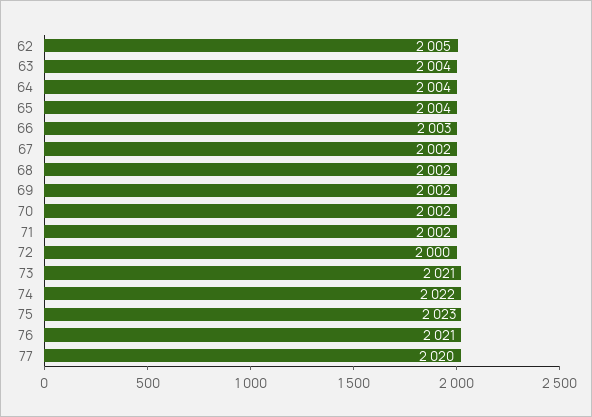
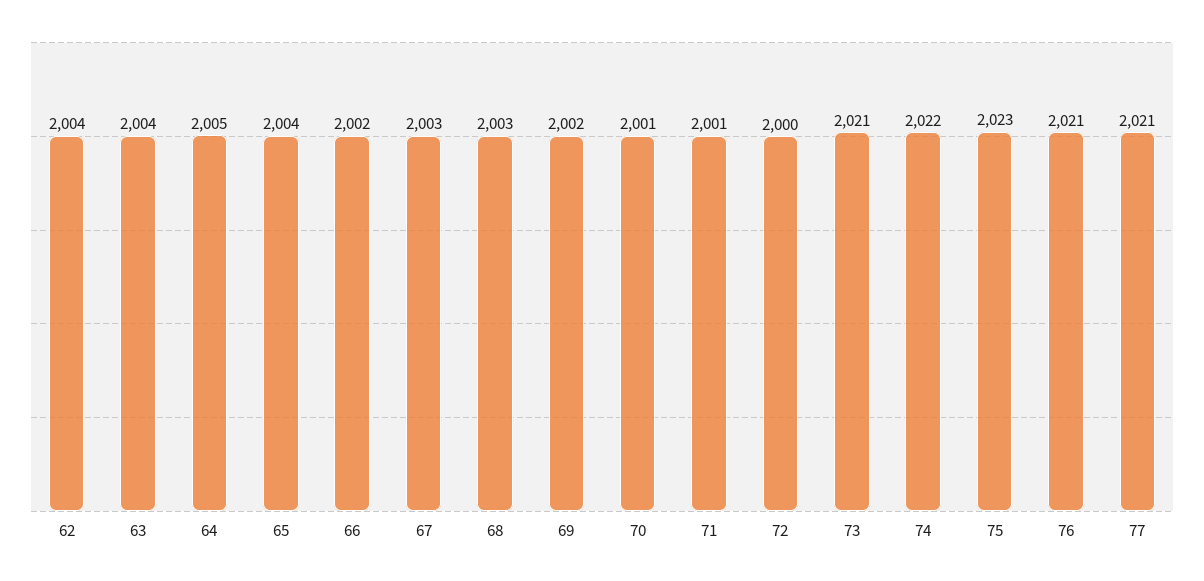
62: 2005 -> 2004
64: 2004 -> 2005
66: 2003 -> 2002
67: 2002 -> 2003
68: 2002 -> 2003
70: 2002 -> 2001
71: 2002 -> 2001
77: 2020 -> 2021

